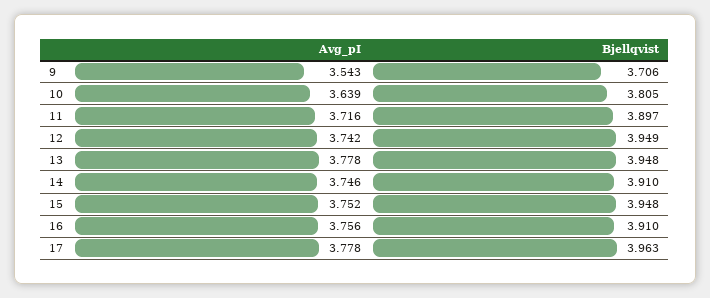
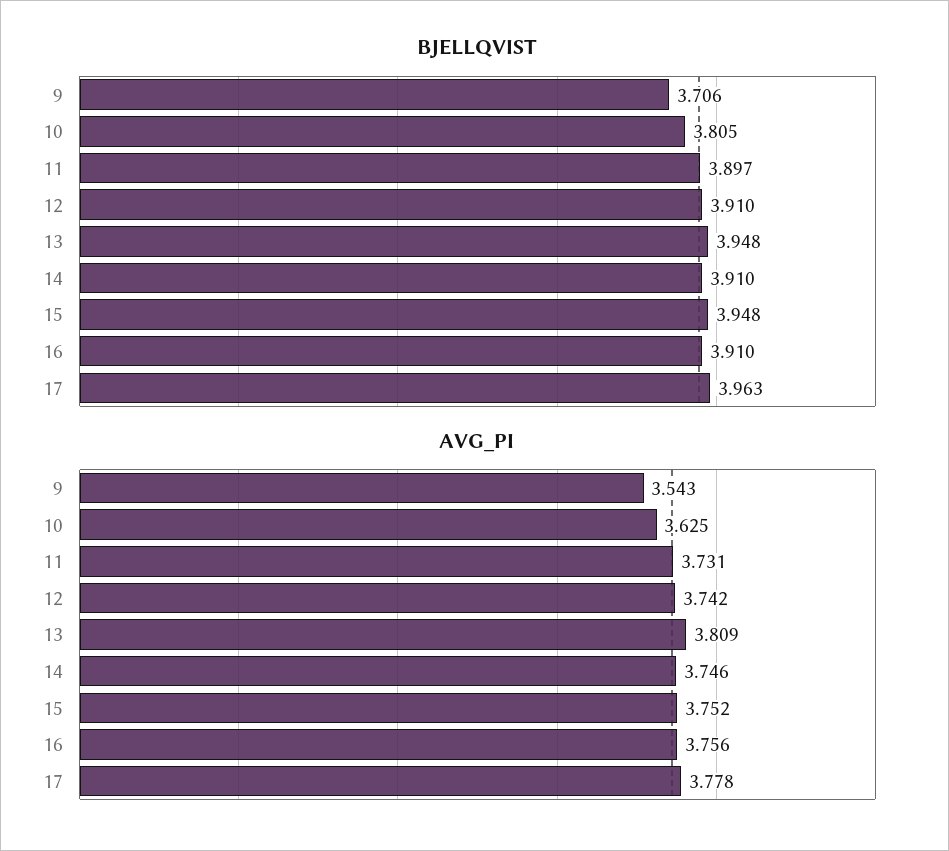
Avg_pI, 10: 3.639 -> 3.625
Avg_pI, 11: 3.716 -> 3.731
Bjellqvist, 12: 3.949 -> 3.91
Avg_pI, 13: 3.778 -> 3.809

